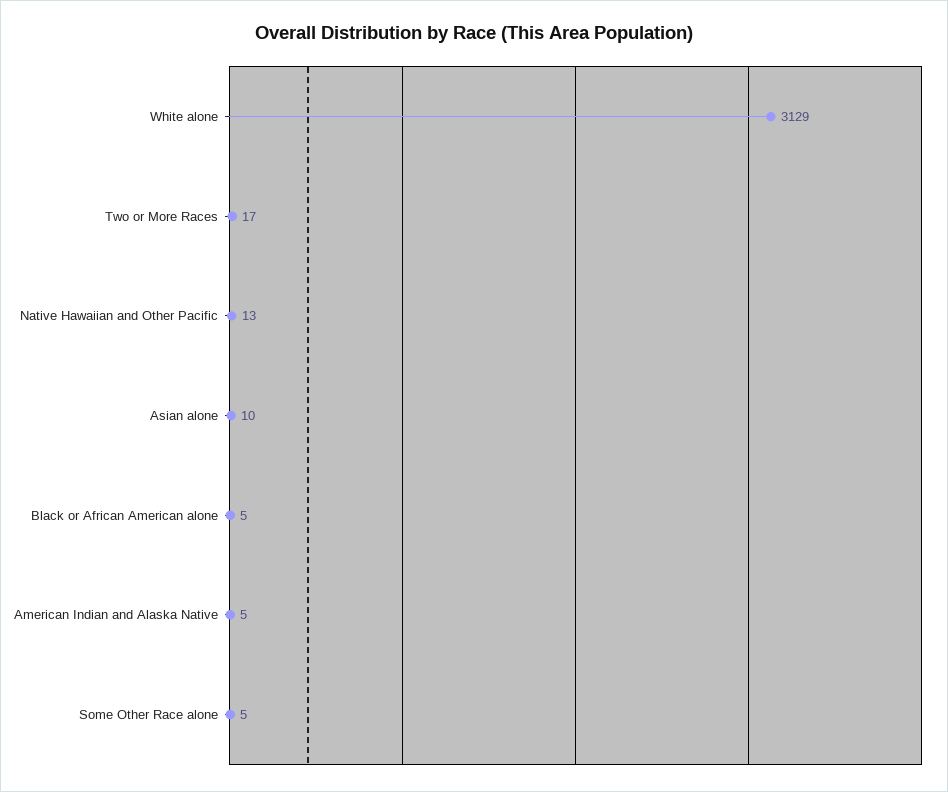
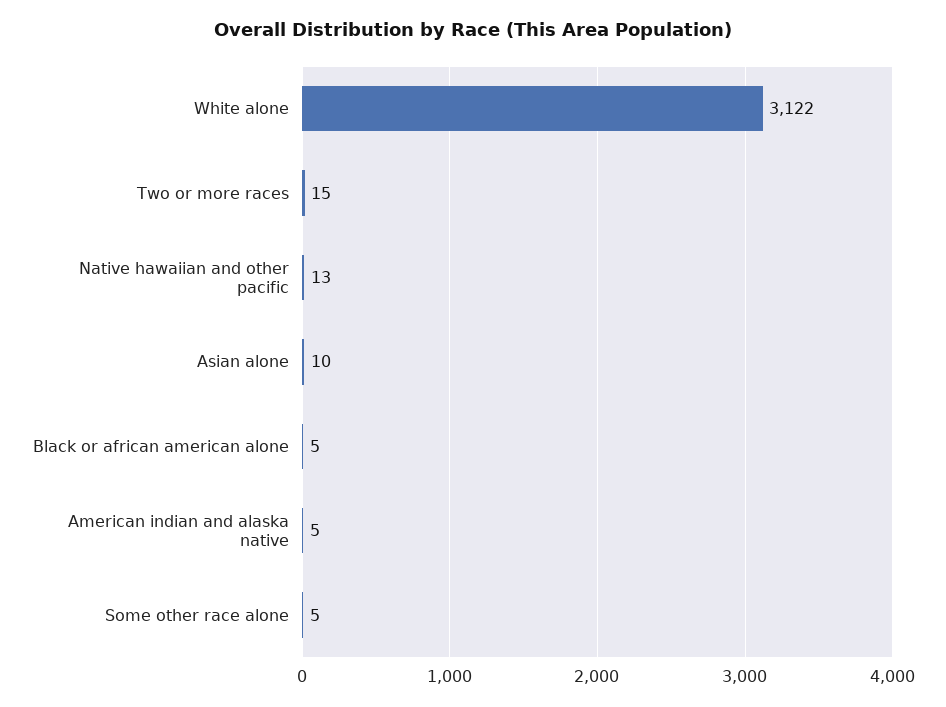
White alone: 3129 -> 3122
Two or More Races: 17 -> 15

